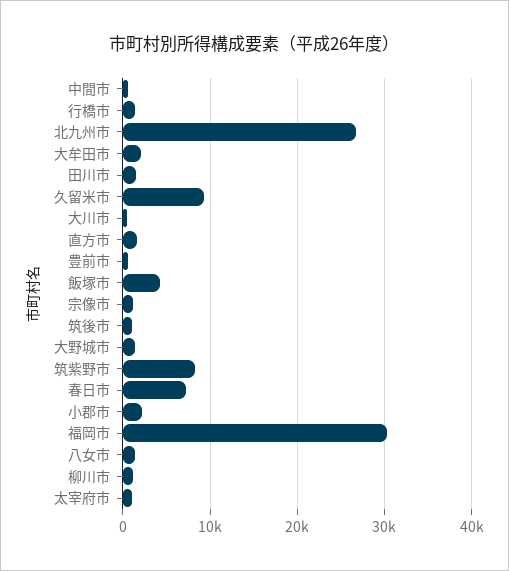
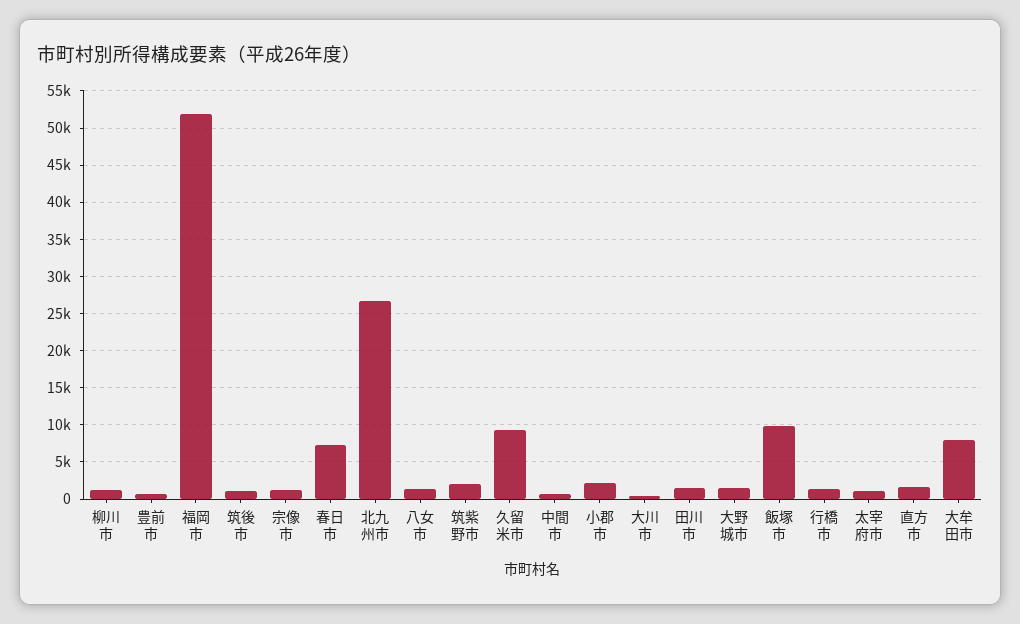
大牟田市: 2000 -> 8000
飯塚市: 4000 -> 10000
筑紫野市: 8000 -> 2000
福岡市: 30000 -> 52000

